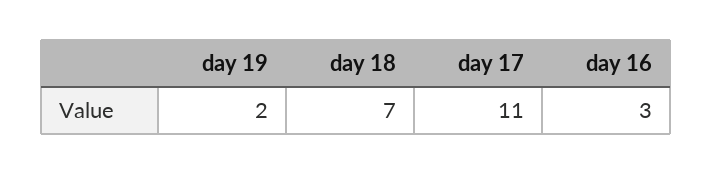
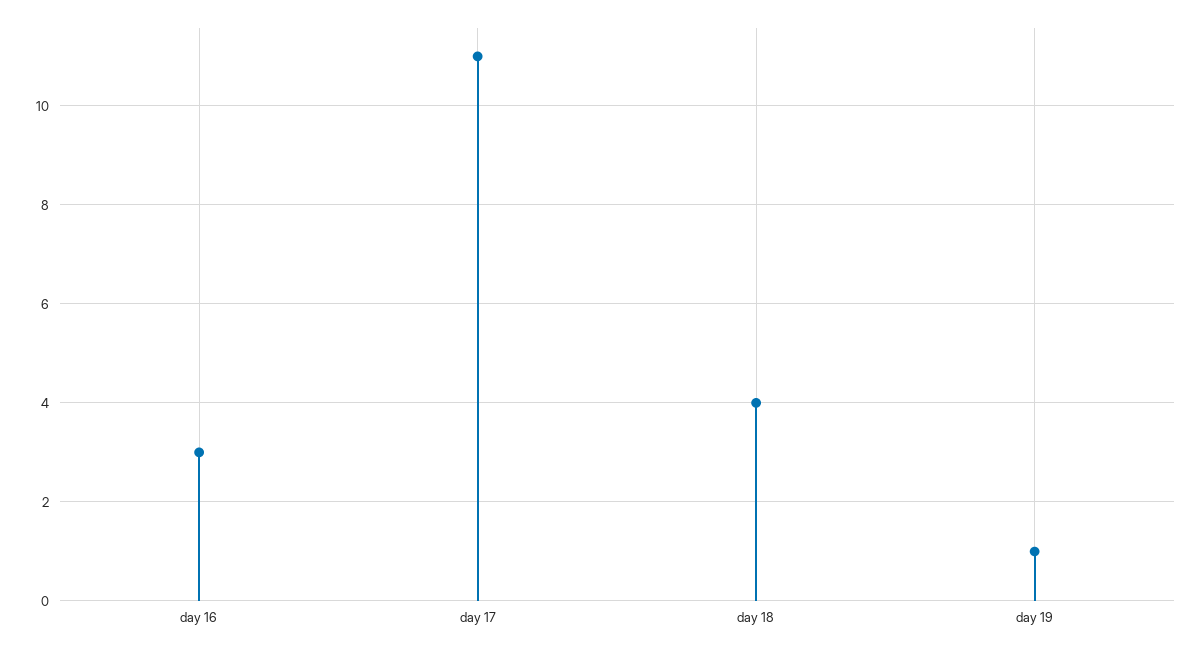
day 19: 2 -> 1
day 18: 7 -> 4

